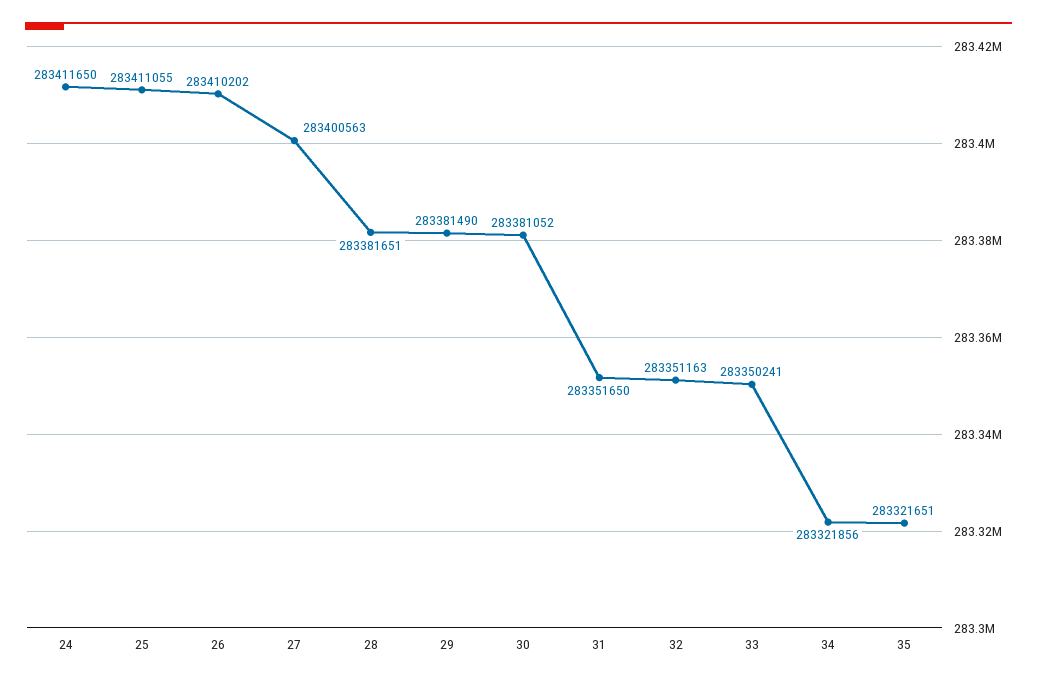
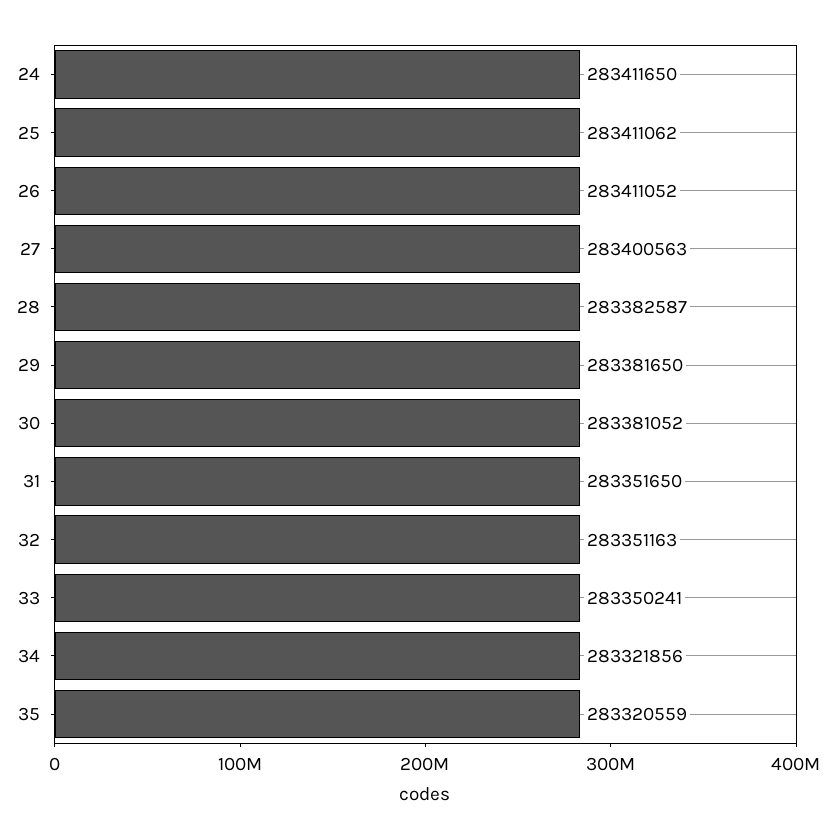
25: 283411055 -> 283411062
26: 283410202 -> 283411052
28: 283381651 -> 283382587
29: 283381490 -> 283381650
35: 283321651 -> 283320559

